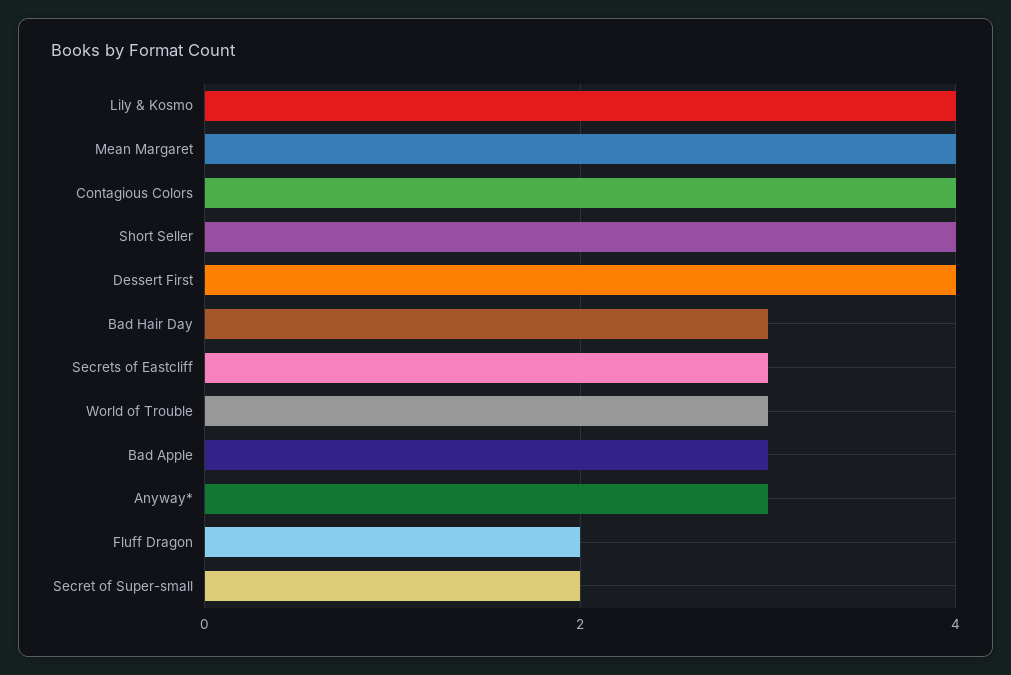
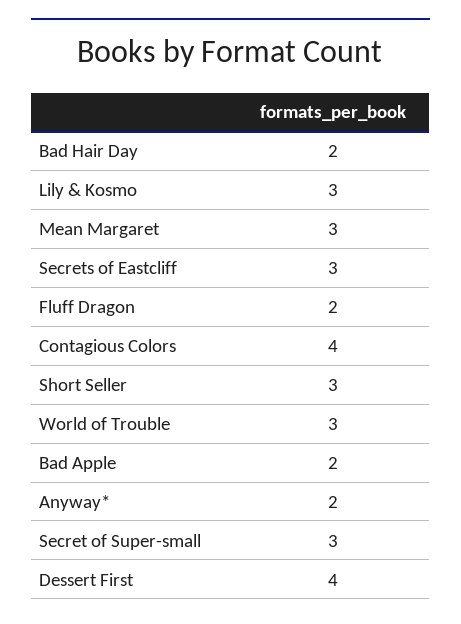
Lily & Kosmo: 4 -> 3
Mean Margaret: 4 -> 3
Short Seller: 4 -> 3
Bad Hair Day: 3 -> 2
Bad Apple: 3 -> 2
Anyway*: 3 -> 2
Secret of Super-small: 2 -> 3

